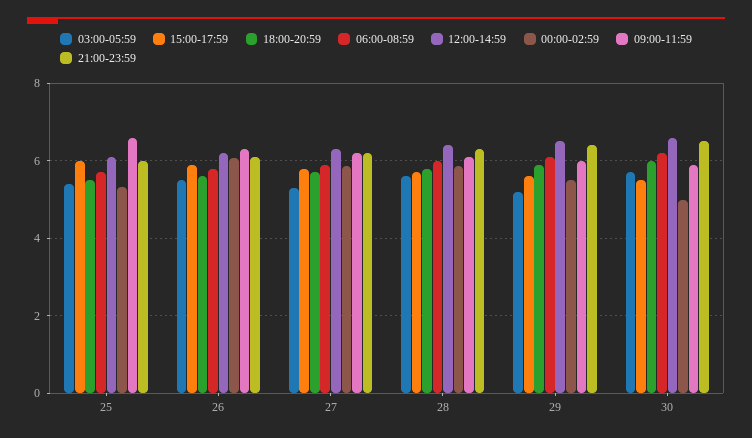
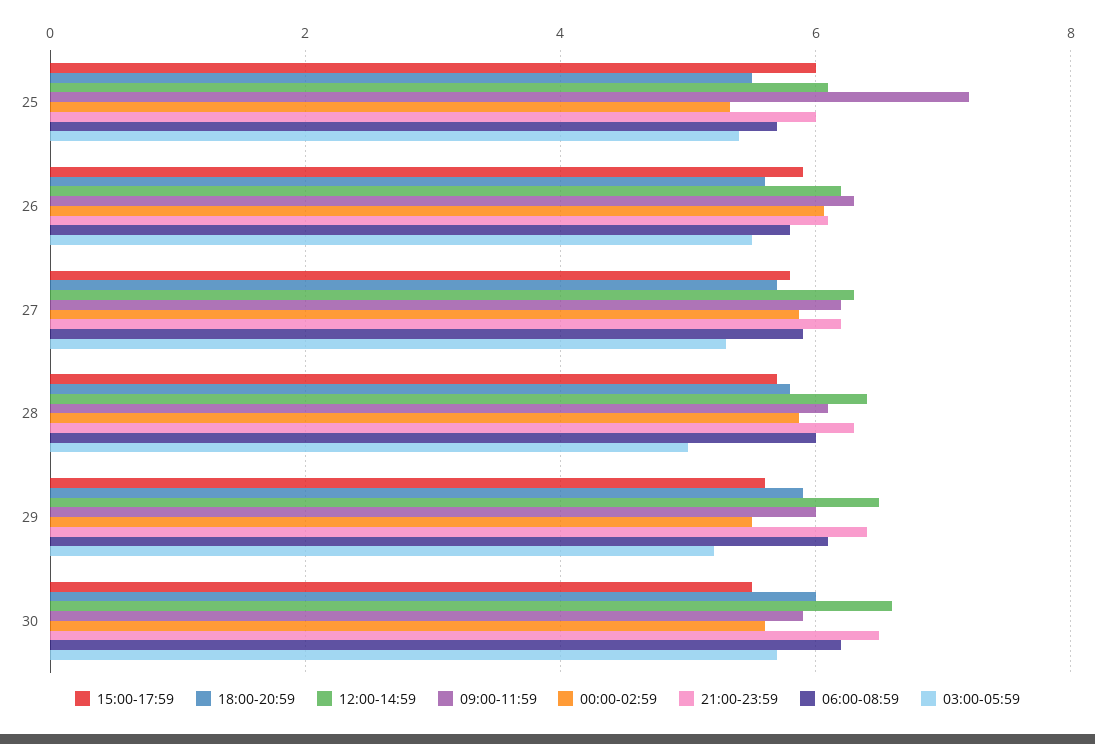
09:00-11:59, 25: 6.6 -> 7.2
03:00-05:59, 28: 5.6 -> 5
00:00-02:59, 30: 5 -> 5.6

